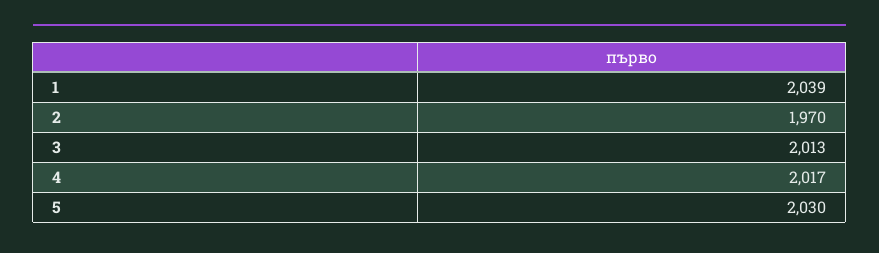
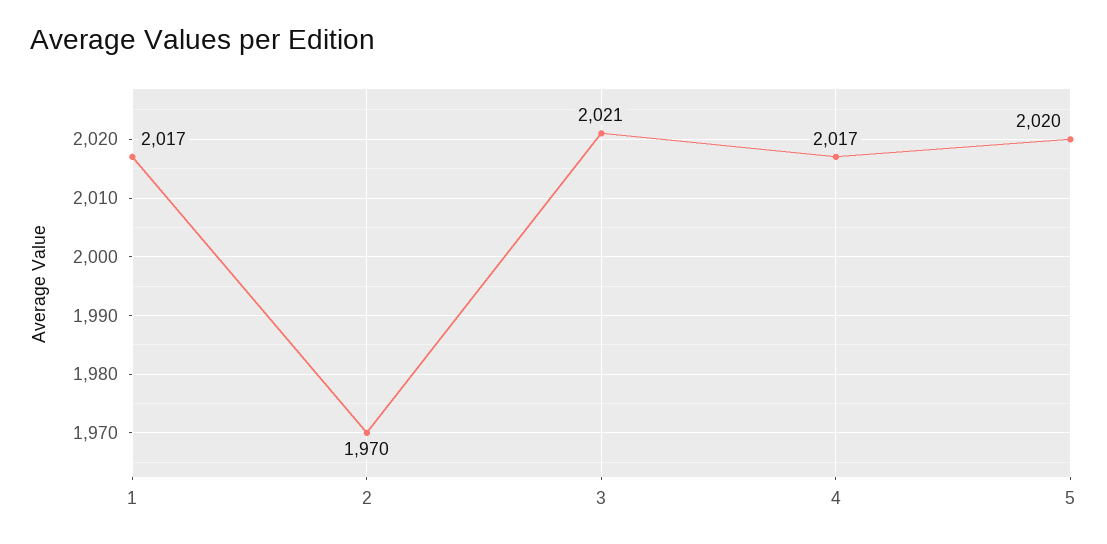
1: 2039 -> 2017
3: 2013 -> 2021
5: 2030 -> 2020

